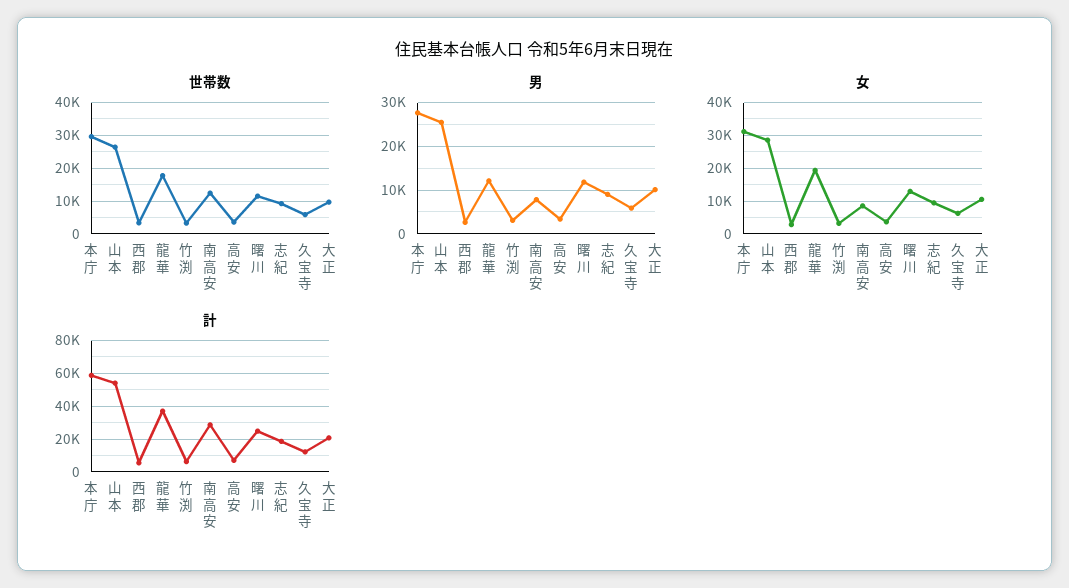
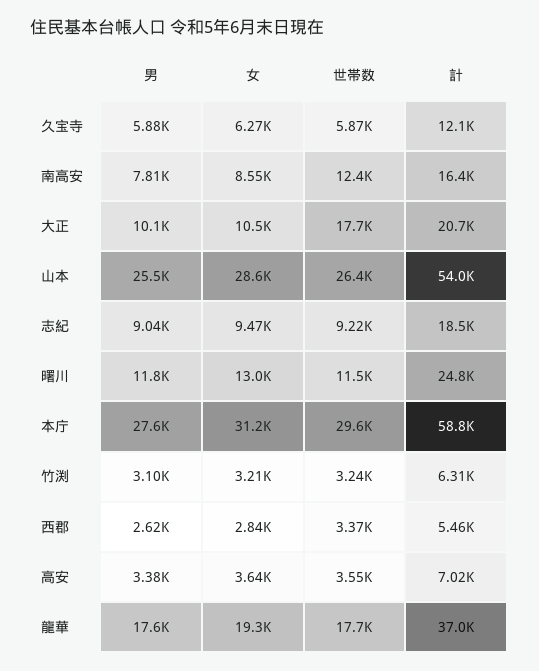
世帯数, 大正: 10000 -> 17700
男, 龍華: 12000 -> 17600
計, 南高安: 30000 -> 16400

